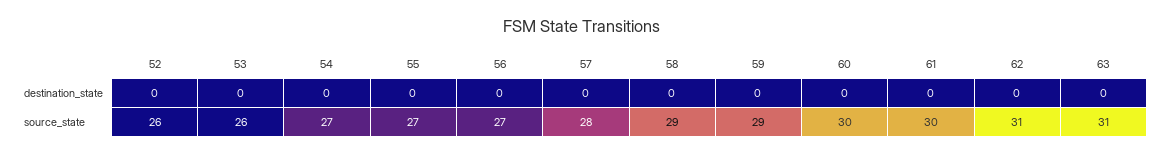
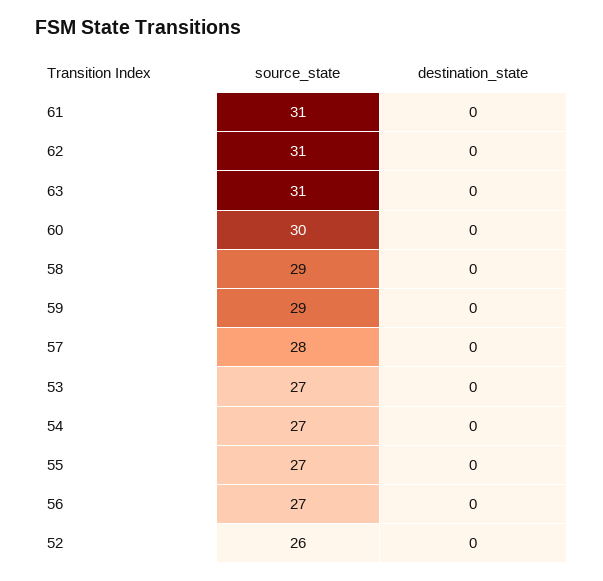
53, source_state: 26 -> 27
61, source_state: 30 -> 31

